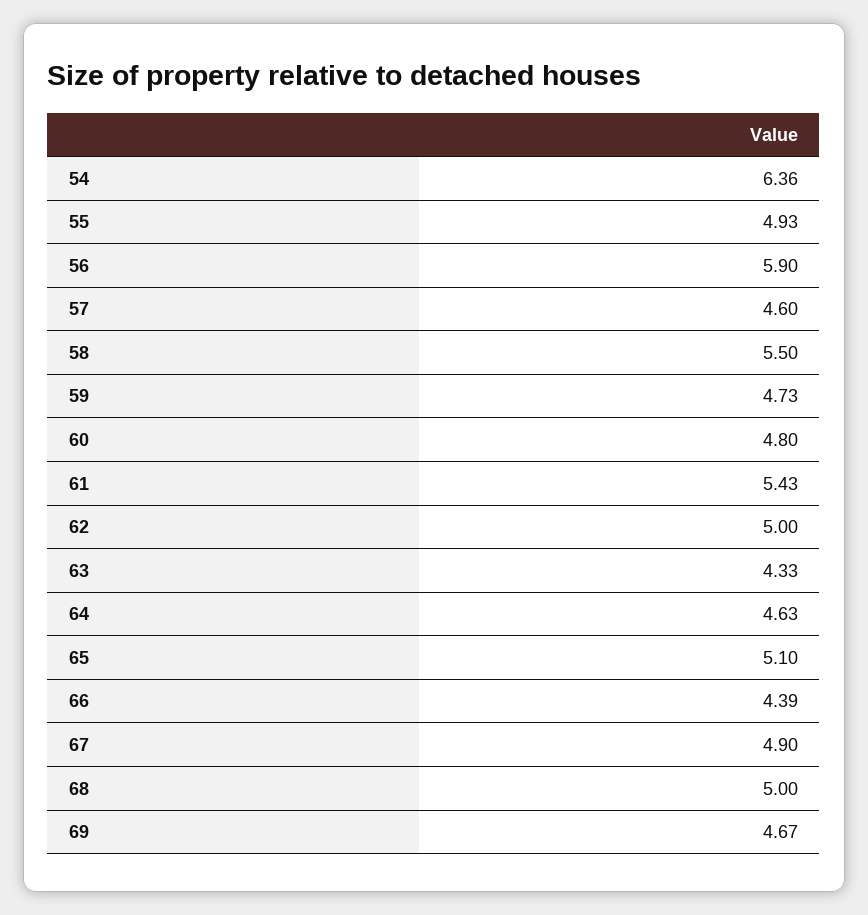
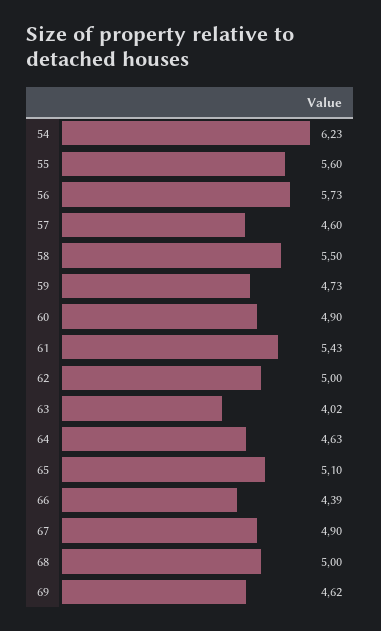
54: 6.36 -> 6.23
55: 4.93 -> 5.6
56: 5.9 -> 5.73
60: 4.8 -> 4.9
63: 4.33 -> 4.02
69: 4.67 -> 4.62

